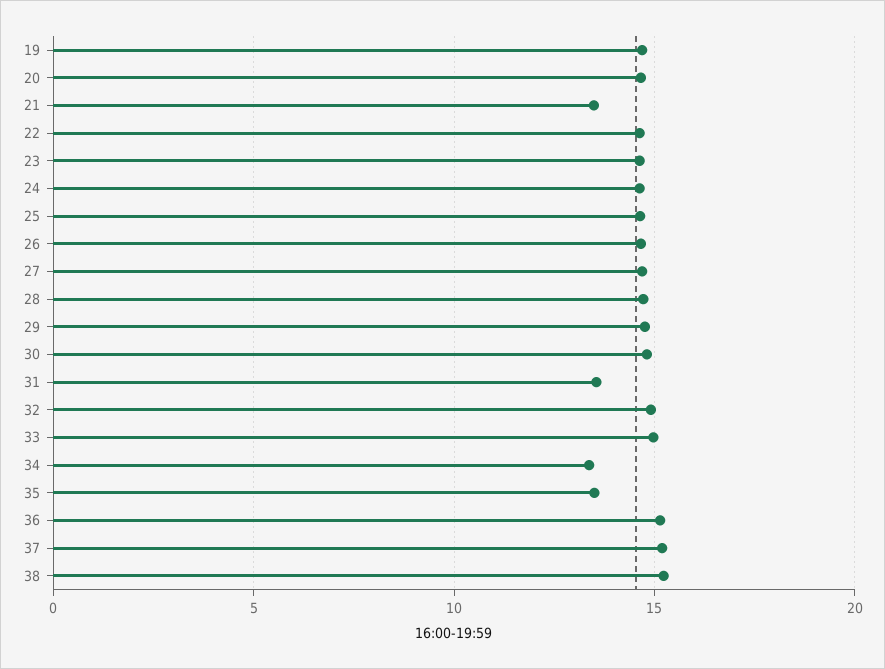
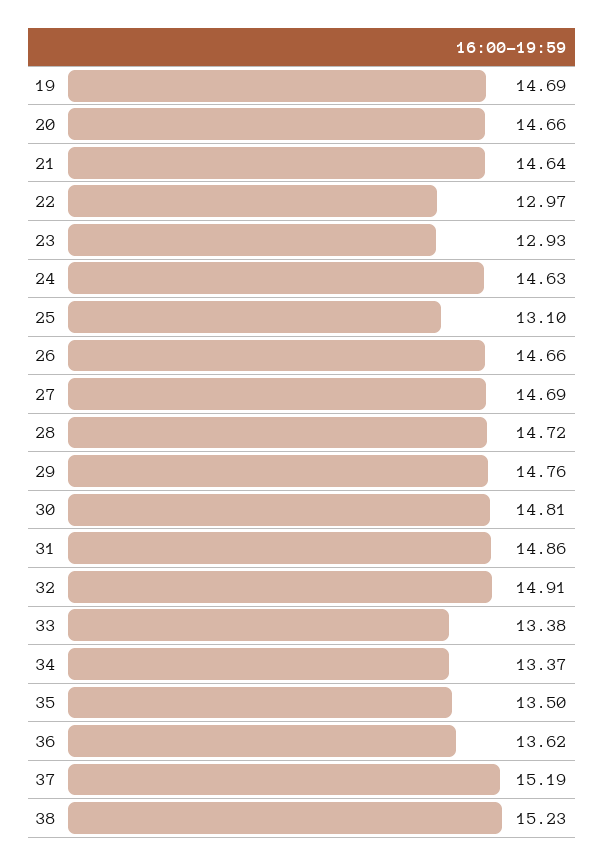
21: 13.5 -> 14.64
22: 14.5 -> 12.97
23: 14.5 -> 12.93
25: 14.5 -> 13.1
31: 13.5 -> 14.86
33: 15 -> 13.38
36: 15 -> 13.62

